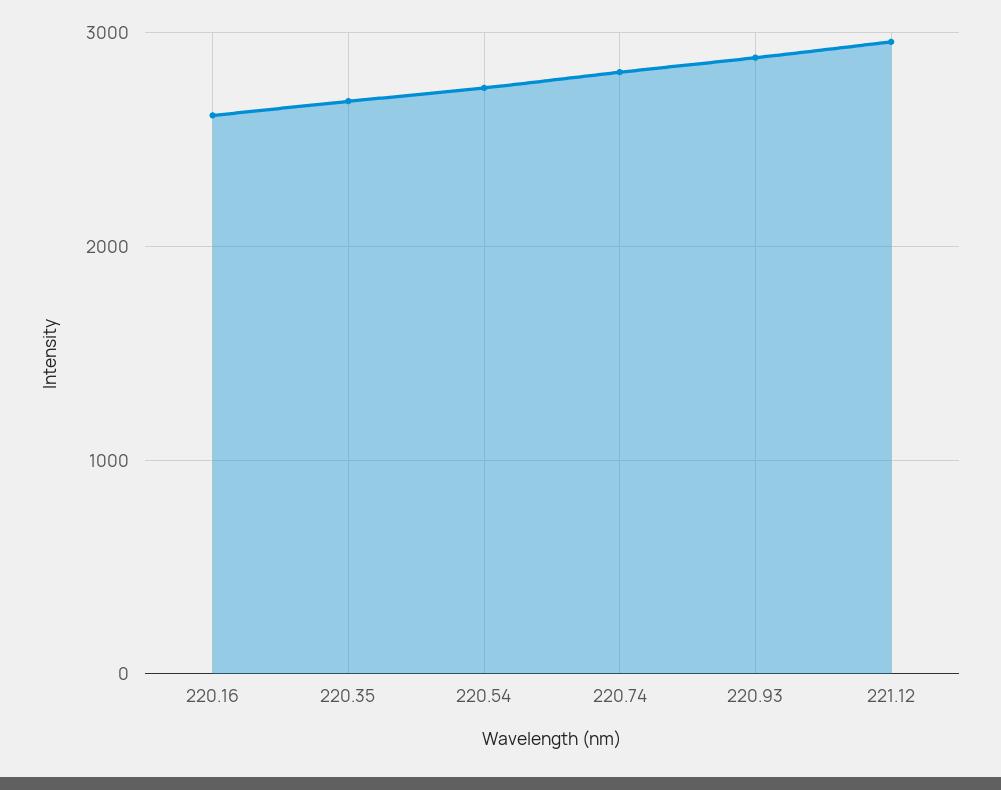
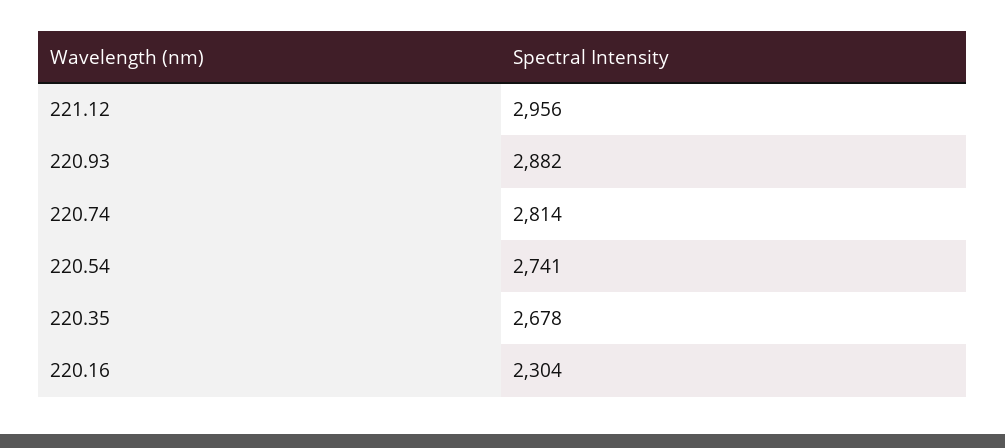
220.16: 2600 -> 2304

